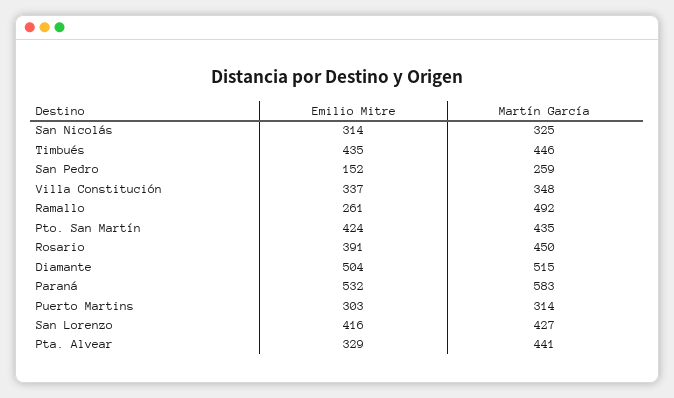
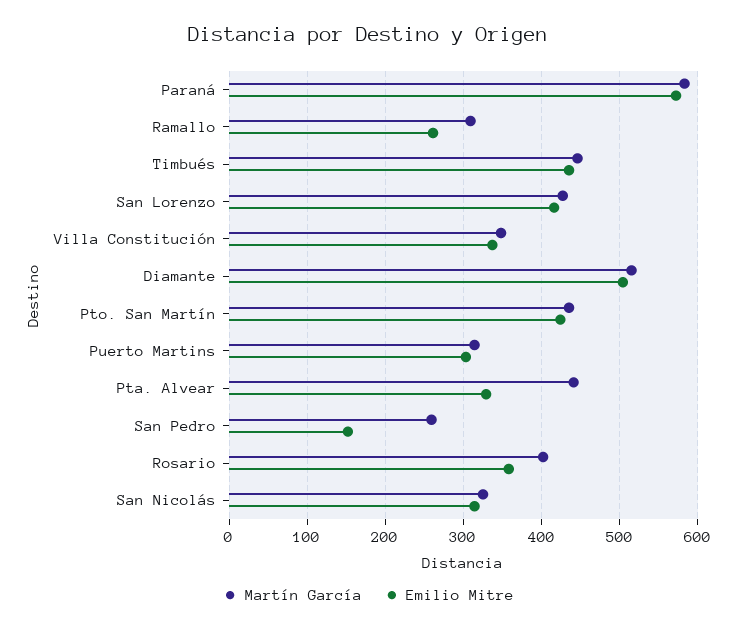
Martín García, Ramallo: 492 -> 310
Emilio Mitre, Rosario: 391 -> 360
Martín García, Rosario: 450 -> 400
Emilio Mitre, Paraná: 532 -> 570

